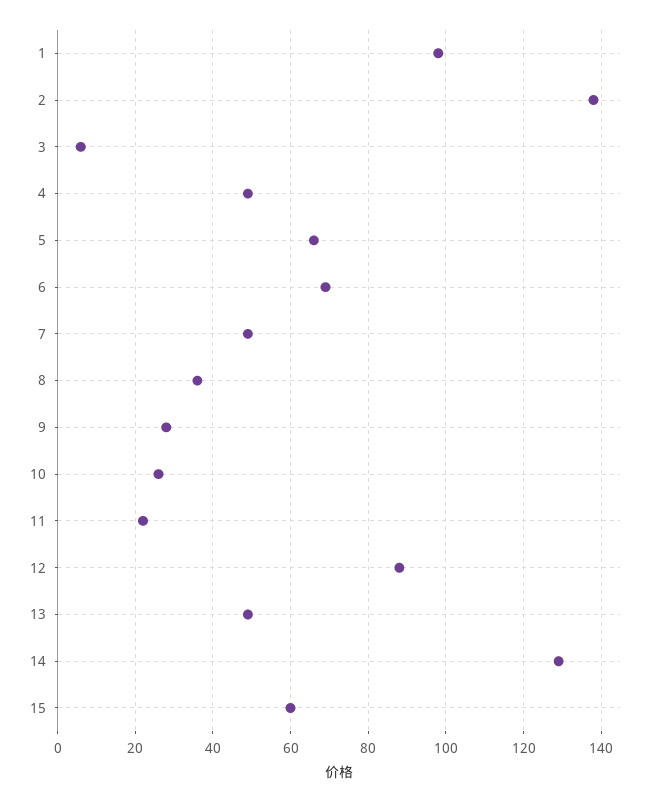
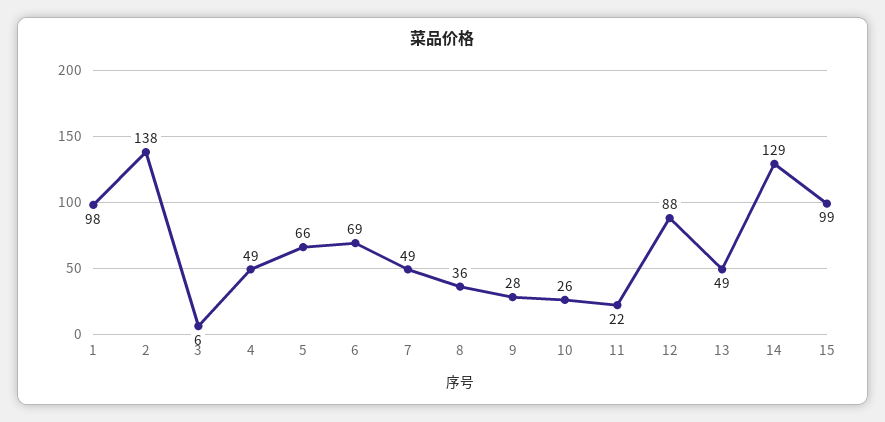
15: 60 -> 99

